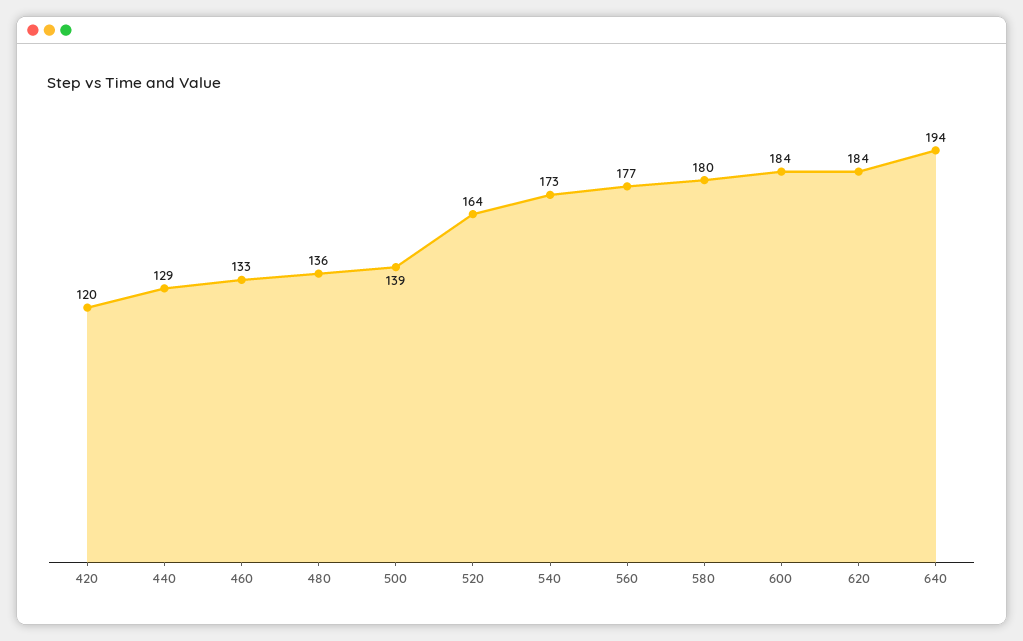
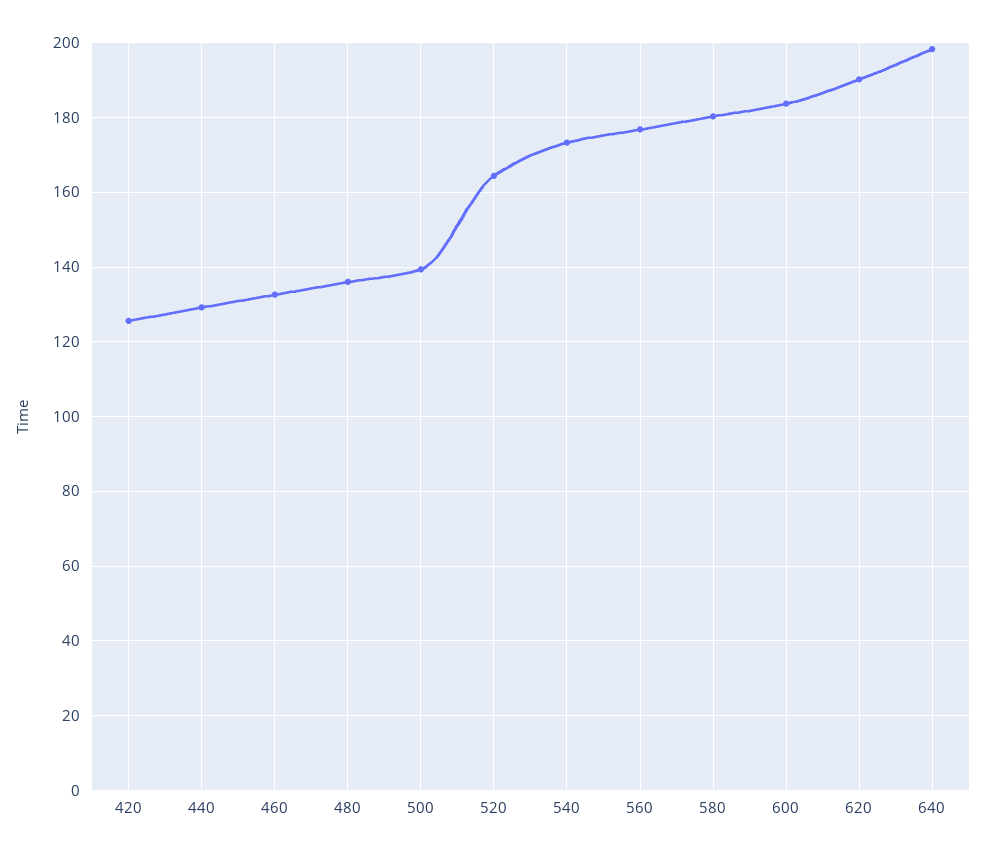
420: 120 -> 126
620: 184 -> 190
640: 194 -> 198

